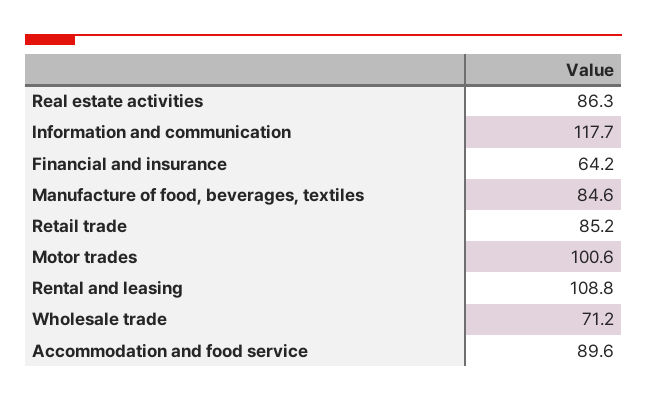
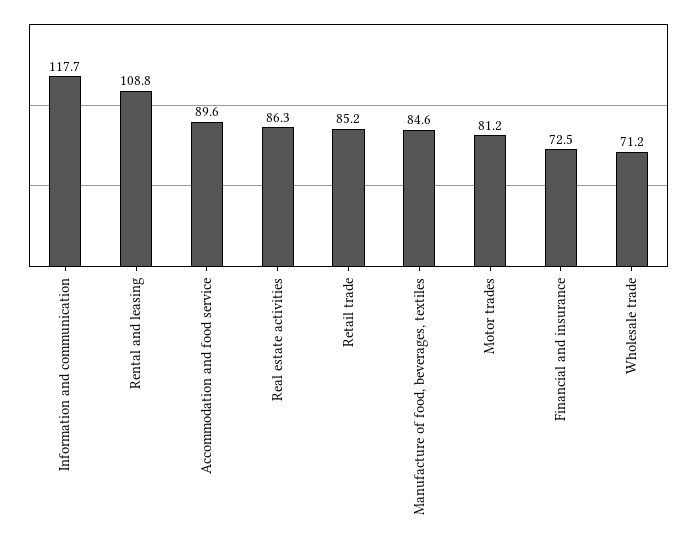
Financial and insurance: 64.2 -> 72.5
Motor trades: 100.6 -> 81.2

